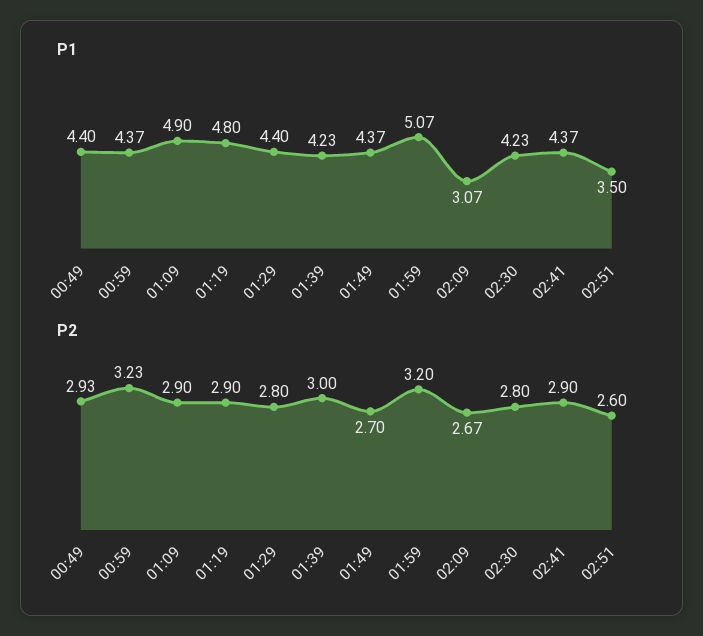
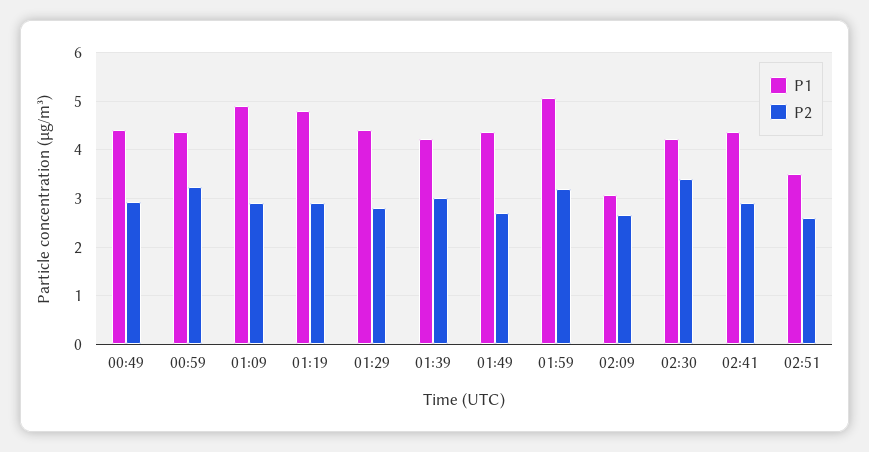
P2, 02:30: 2.8 -> 3.4

